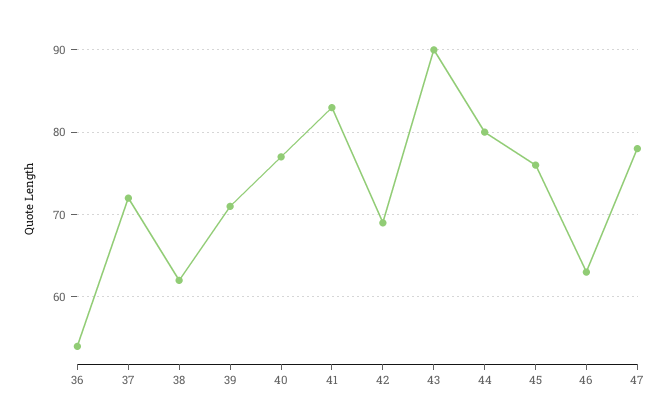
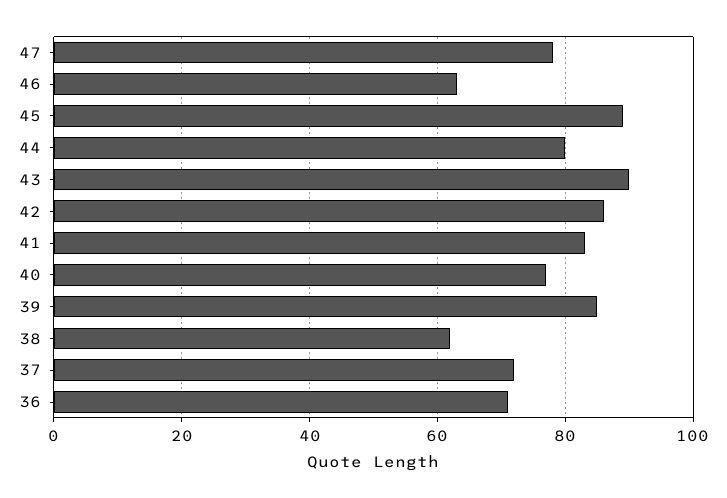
36: 54 -> 70
39: 71 -> 85
42: 69 -> 85
45: 76 -> 90

